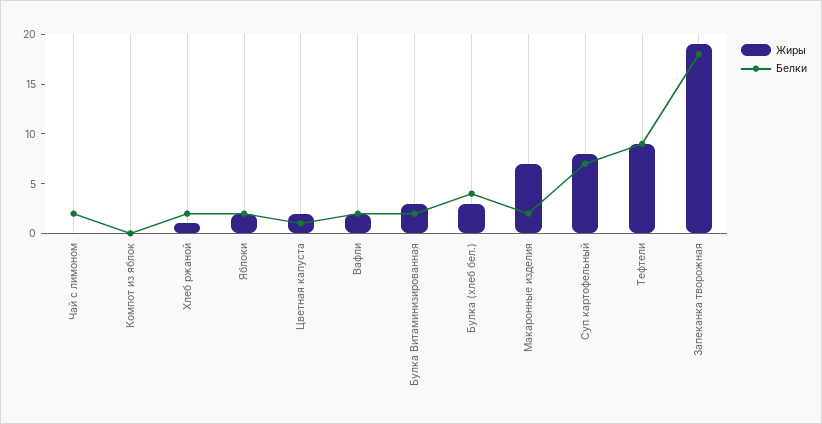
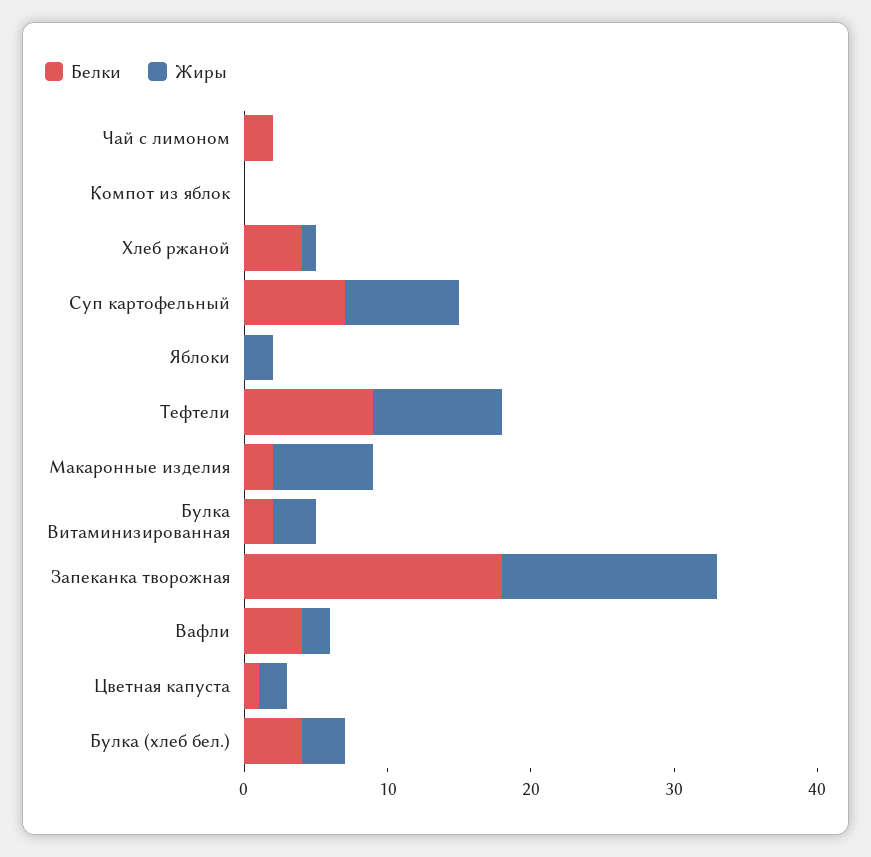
Белки, Хлеб ржаной: 2 -> 4
Белки, Яблоки: 2 -> 0
Белки, Вафли: 2 -> 4
Жиры, Запеканка творожная: 19 -> 15

